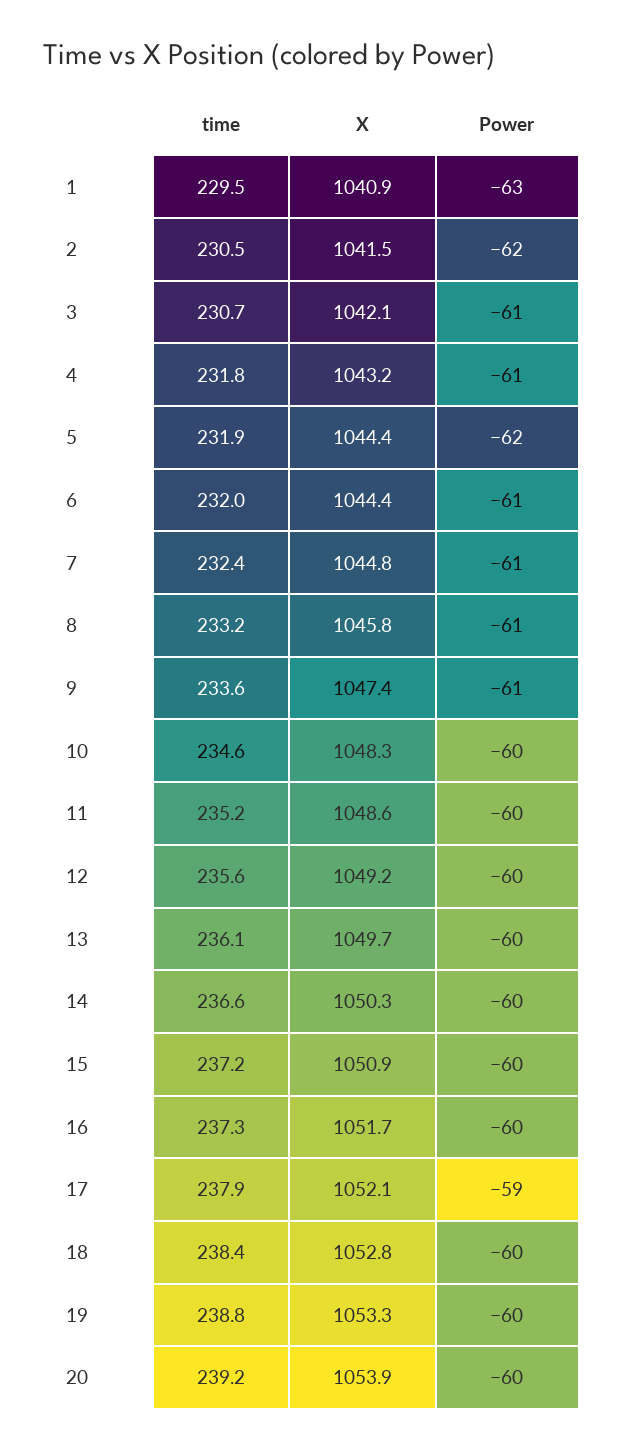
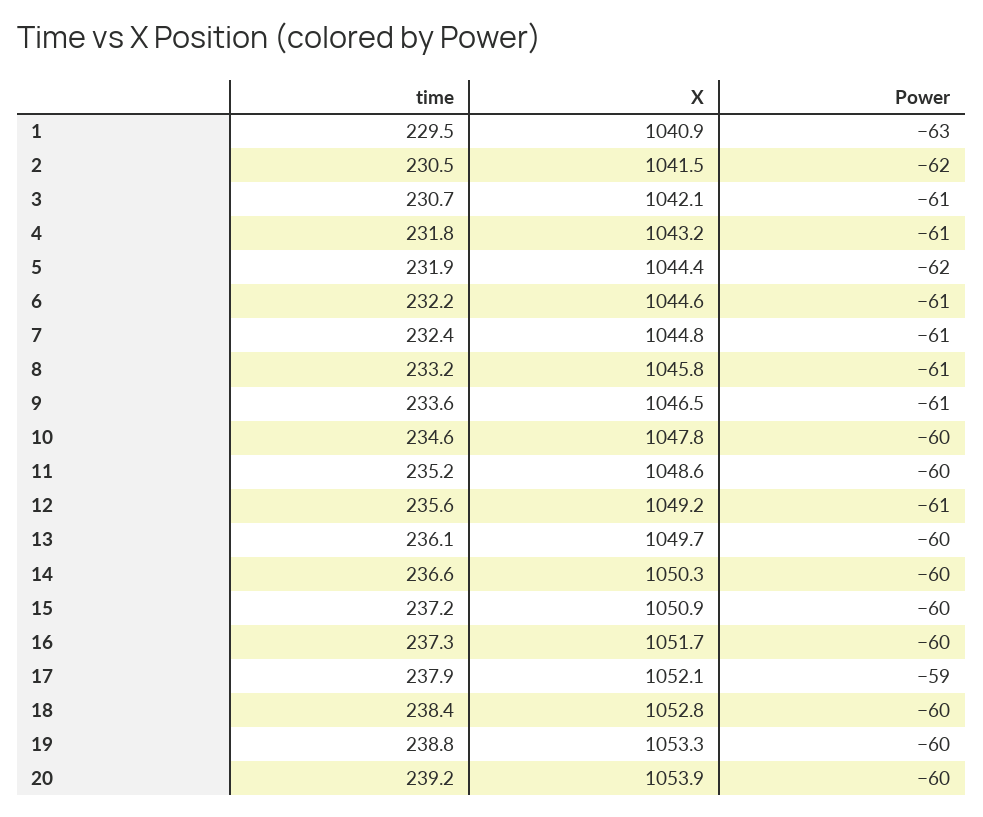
time, 6: 232 -> 232.2
X, 6: 1044.4 -> 1044.6
X, 9: 1047.4 -> 1046.5
X, 10: 1048.3 -> 1047.8
Power, 12: -60 -> -61

